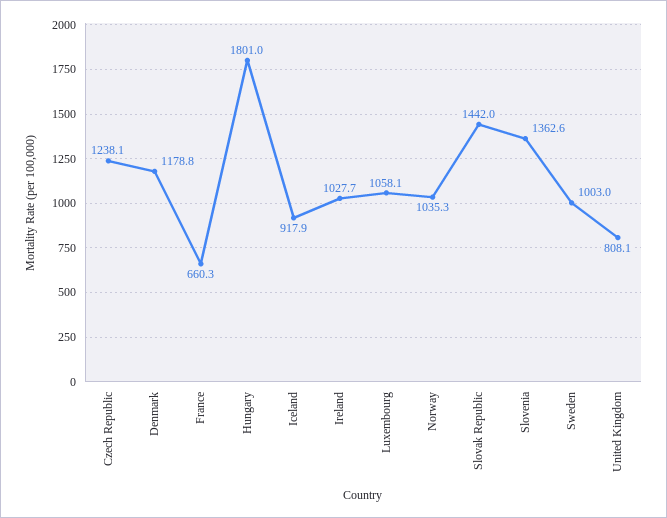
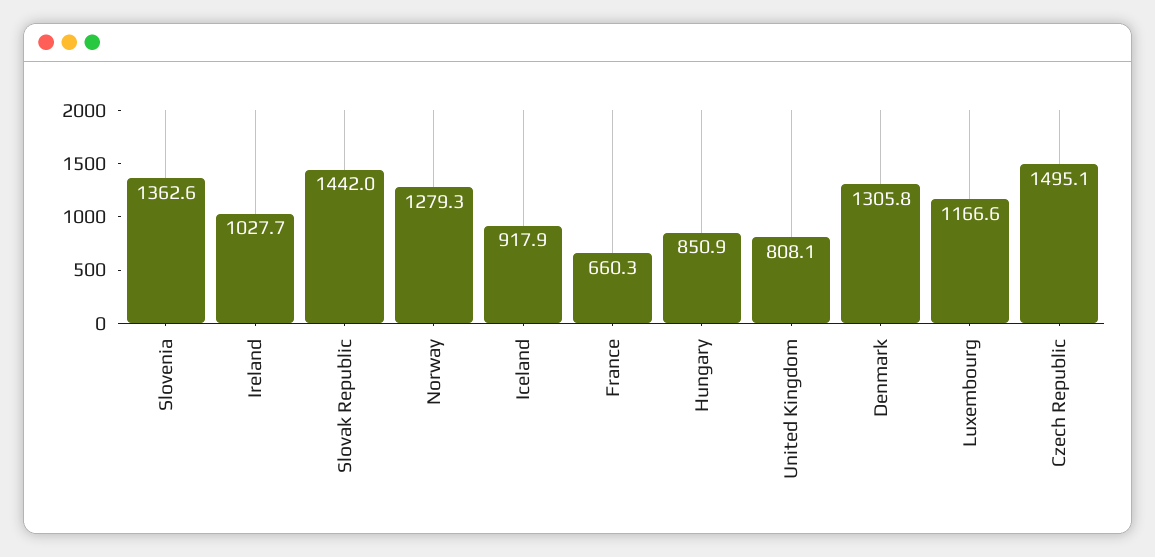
Czech Republic: 1238.1 -> 1495.1
Denmark: 1178.8 -> 1305.8
Hungary: 1801 -> 850.9
Luxembourg: 1058.1 -> 1166.6
Norway: 1035.3 -> 1279.3
Sweden: 1003 -> none

